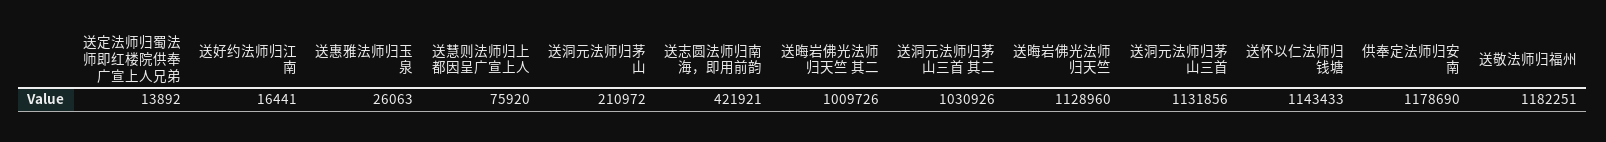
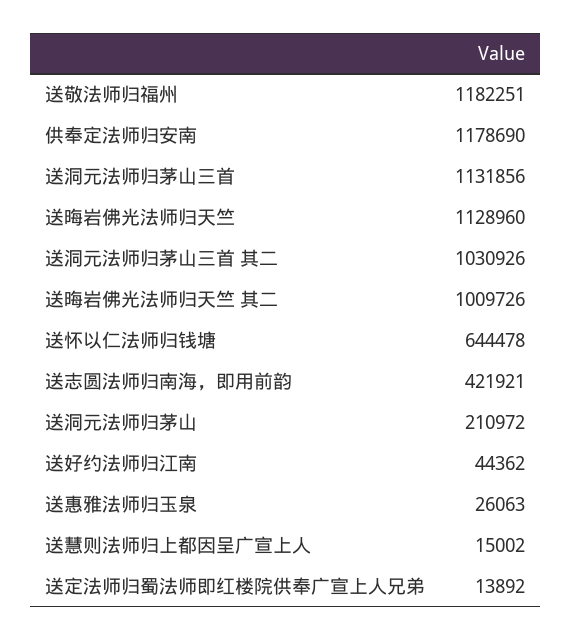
送好约法师归江南: 16441 -> 44362
送慧则法师归上都因呈广宣上人: 75920 -> 15002
送怀以仁法师归钱塘: 1143433 -> 644478

